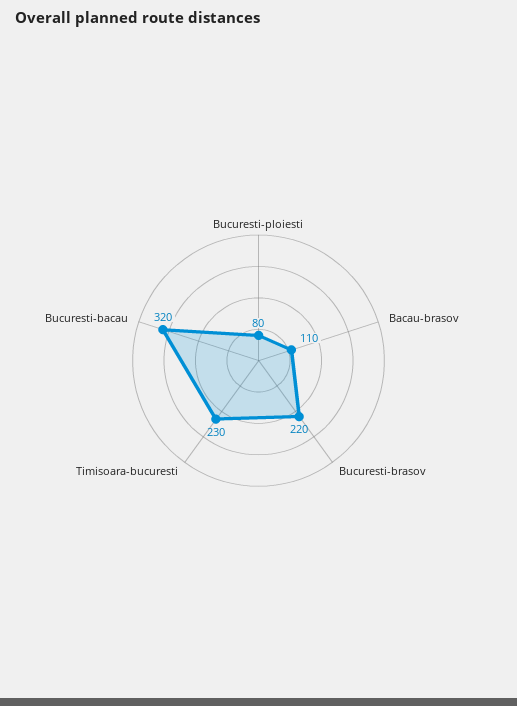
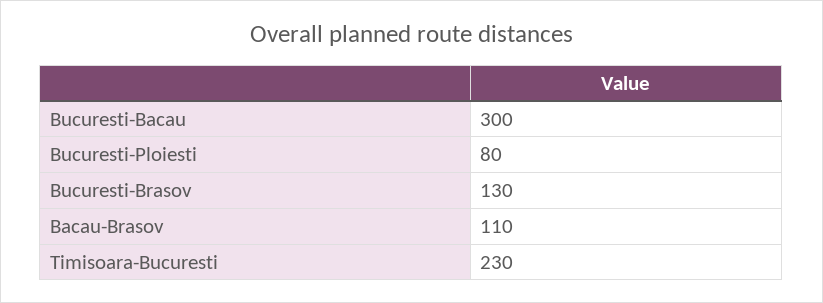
Bucuresti-brasov: 220 -> 130
Bucuresti-bacau: 320 -> 300

